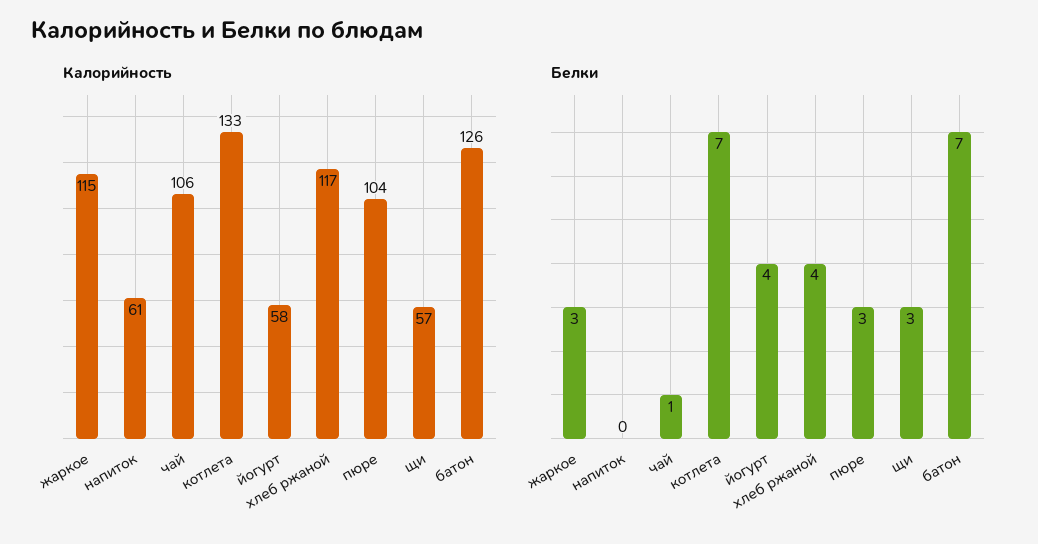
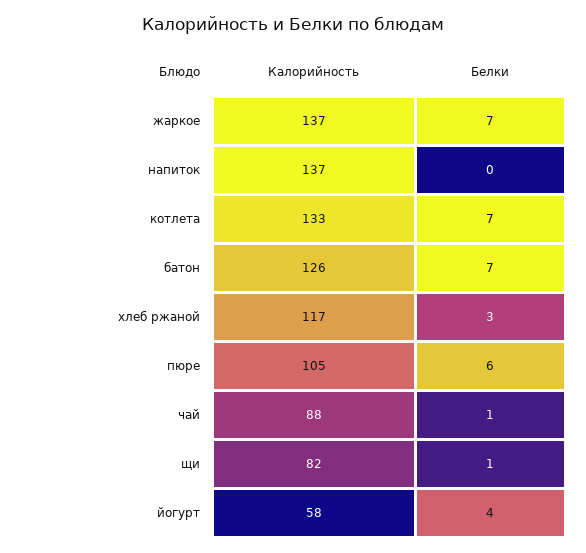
Калорийность, жаркое: 115 -> 137
Калорийность, напиток: 61 -> 137
Калорийность, чай: 106 -> 88
Калорийность, пюре: 104 -> 105
Калорийность, щи: 57 -> 82
Белки, жаркое: 3 -> 7
Белки, хлеб ржаной: 4 -> 3
Белки, пюре: 3 -> 6
Белки, щи: 3 -> 1

